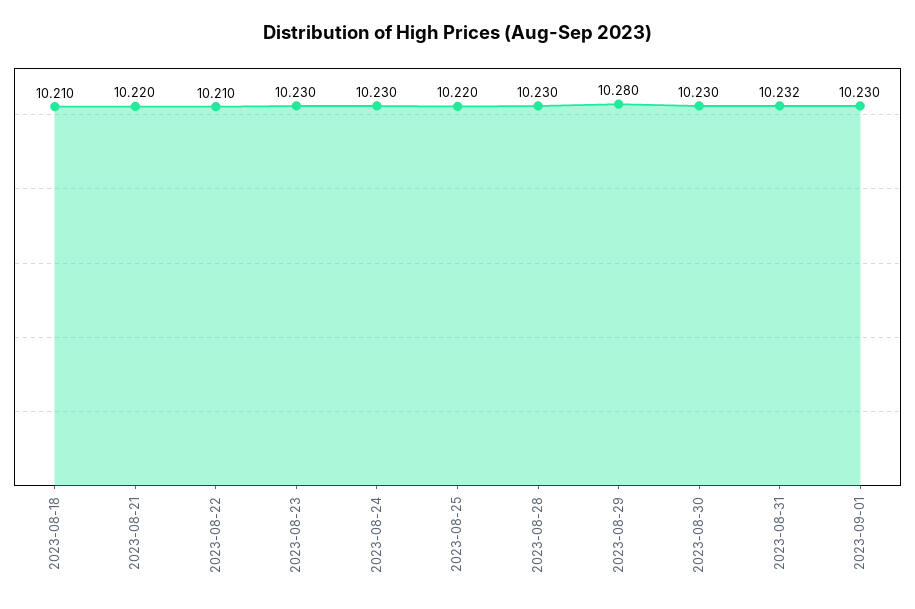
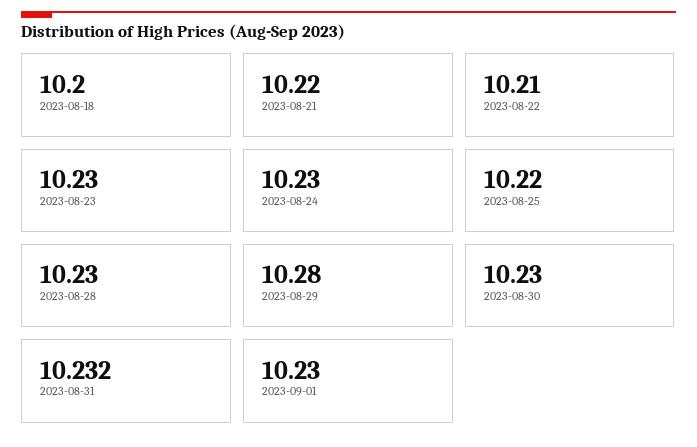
2023-08-18: 10.21 -> 10.2

